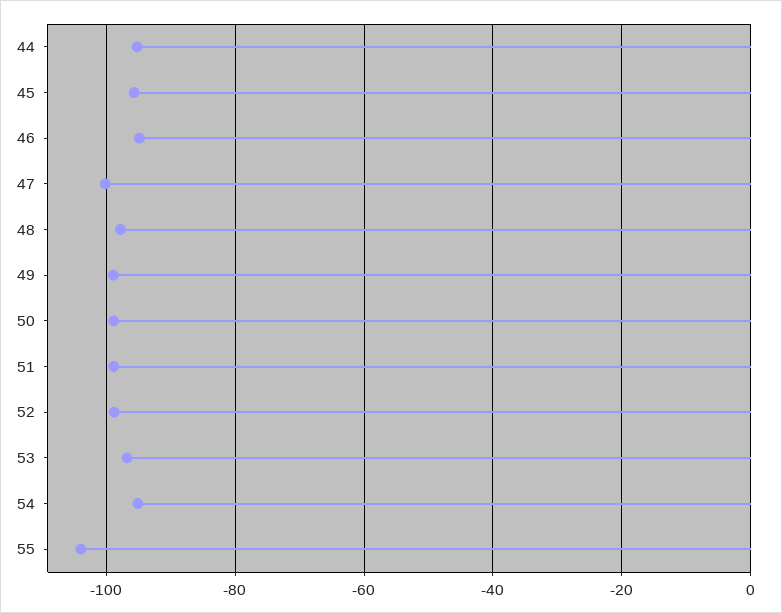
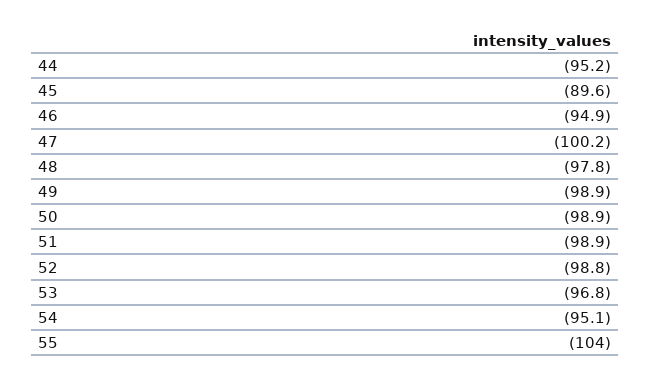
45: -96 -> -89.6

